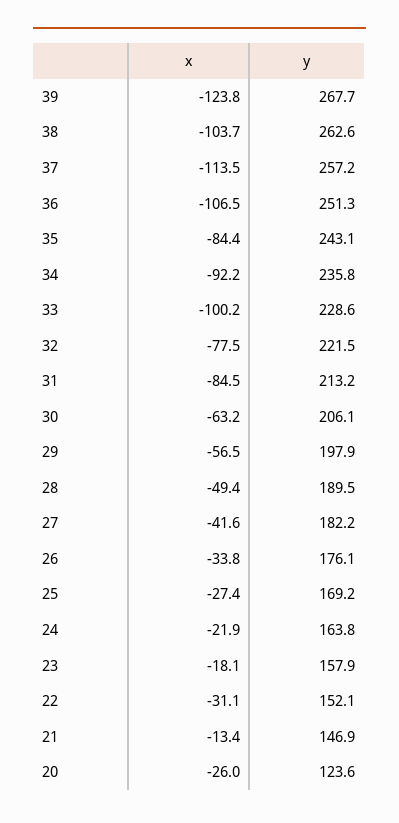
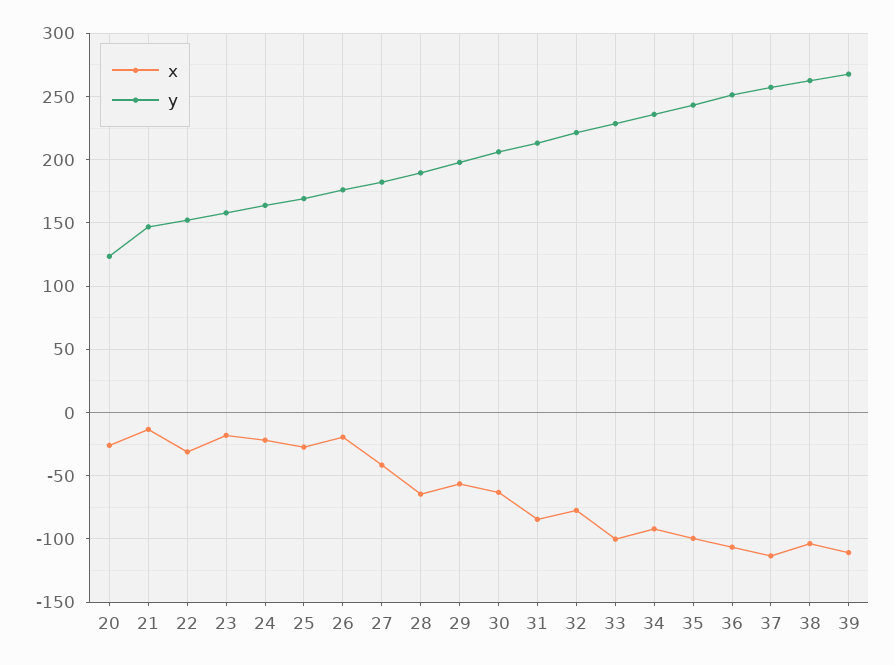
x, 39: -123.8 -> -110
x, 35: -84.4 -> -100
x, 28: -49.4 -> -65
x, 26: -33.8 -> -20

